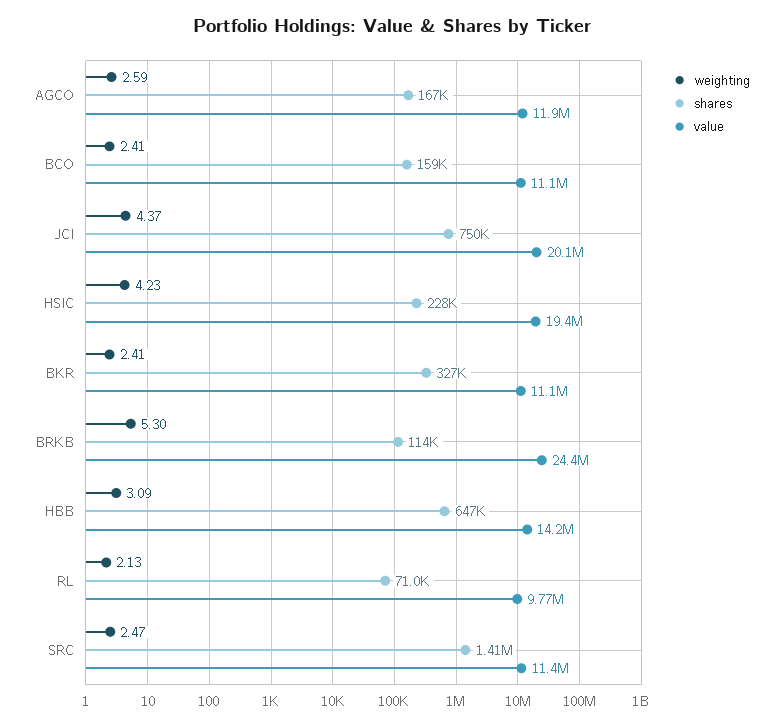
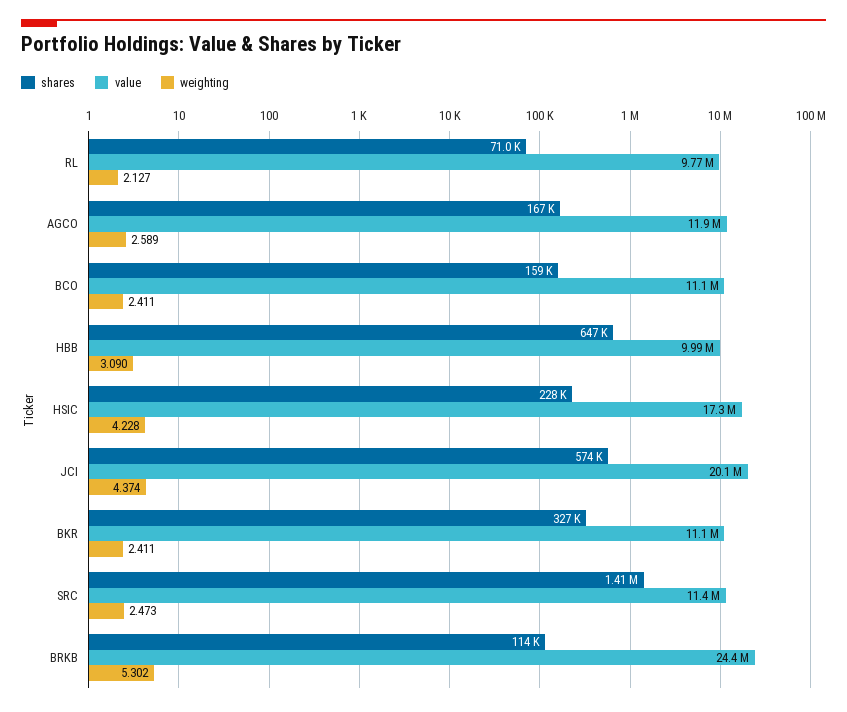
shares, JCI: 750000 -> 574000
value, HSIC: 19400000 -> 17300000
value, HBB: 14200000 -> 9990000

